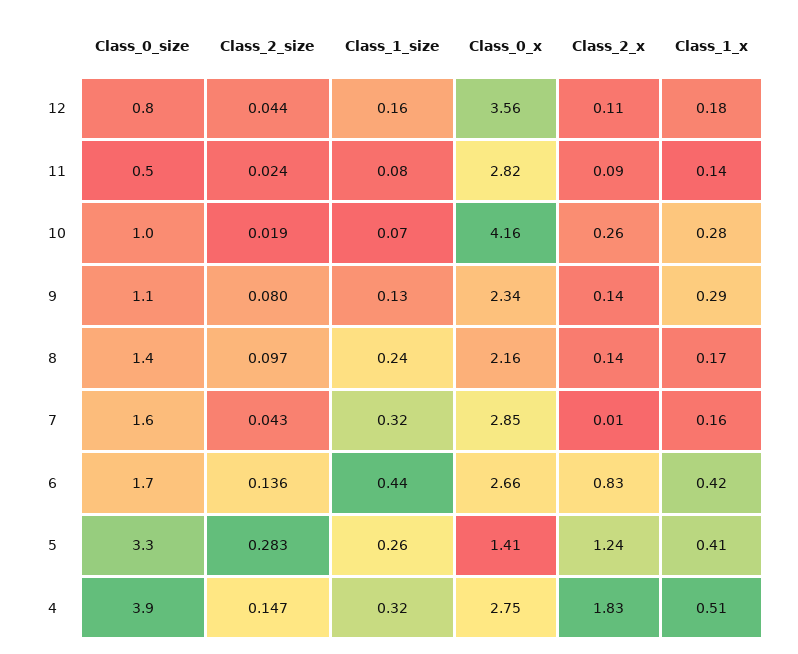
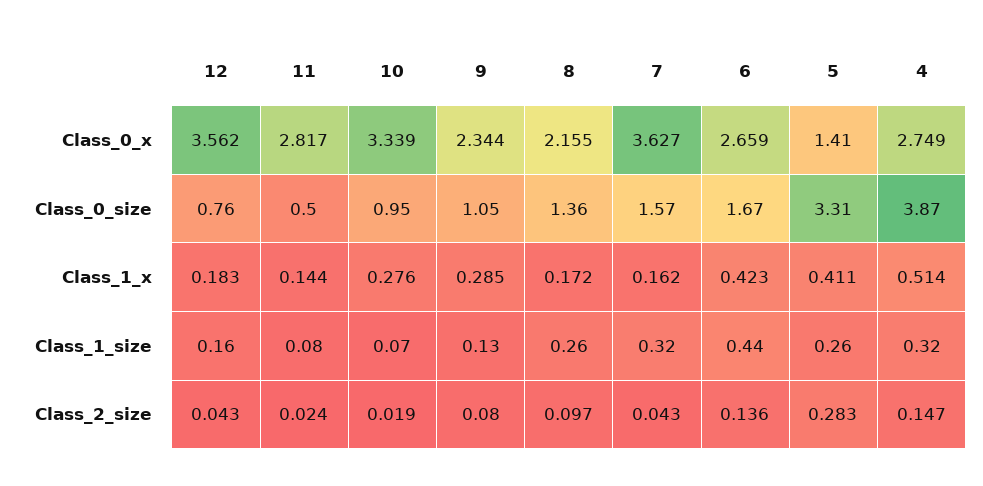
Class_2_size, 12: 0.044 -> 0.043
Class_2_x, 12: 0.11 -> none
Class_2_x, 11: 0.09 -> none
Class_0_x, 10: 4.16 -> 3.339
Class_2_x, 10: 0.26 -> none
Class_2_x, 9: 0.14 -> none
Class_1_size, 8: 0.24 -> 0.26
Class_2_x, 8: 0.14 -> none
Class_0_x, 7: 2.85 -> 3.627
Class_2_x, 7: 0.01 -> none
Class_2_x, 6: 0.83 -> none
Class_2_x, 5: 1.24 -> none
Class_2_x, 4: 1.83 -> none

